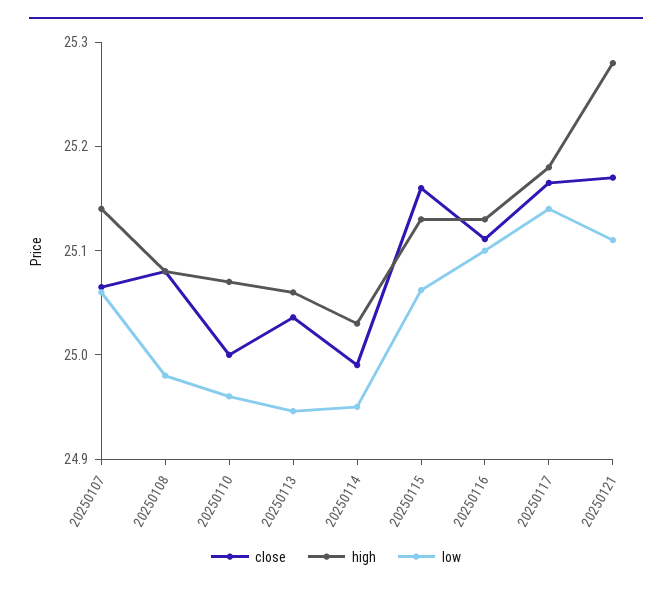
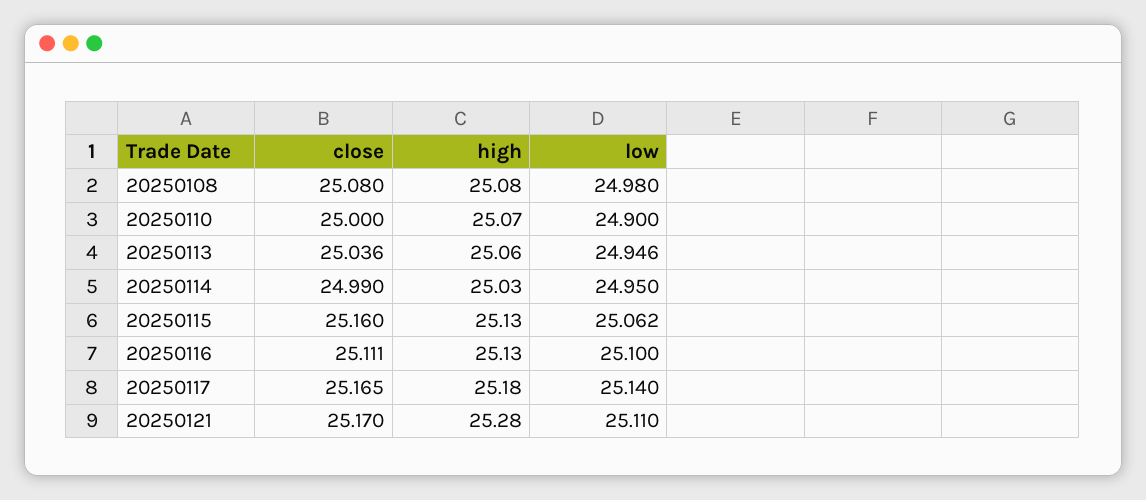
close, 20250107: 25.06 -> none
high, 20250107: 25.14 -> none
low, 20250107: 25.06 -> none
low, 20250110: 24.96 -> 24.9

